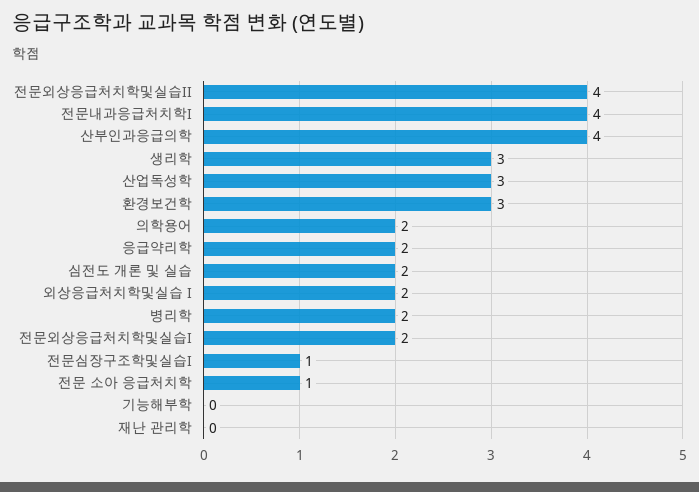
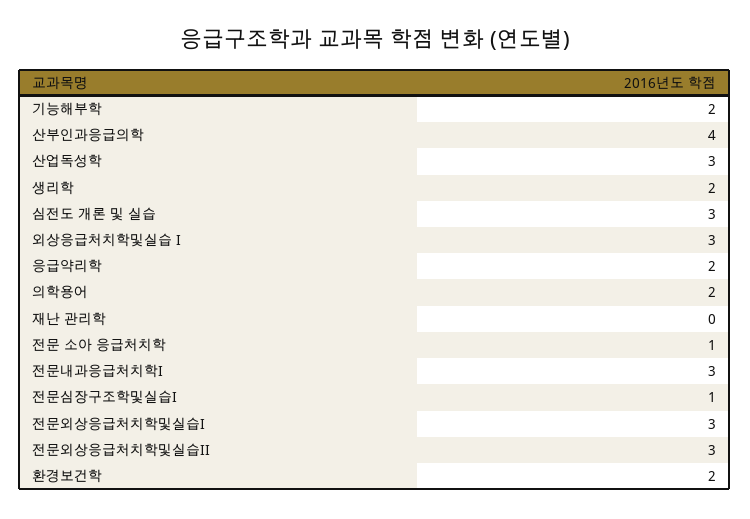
전문외상응급처치학및실습II: 4 -> 3
전문내과응급처치학I: 4 -> 3
생리학: 3 -> 2
환경보건학: 3 -> 2
심전도 개론 및 실습: 2 -> 3
외상응급처치학및실습 I: 2 -> 3
병리학: 2 -> none
전문외상응급처치학및실습I: 2 -> 3
기능해부학: 0 -> 2

